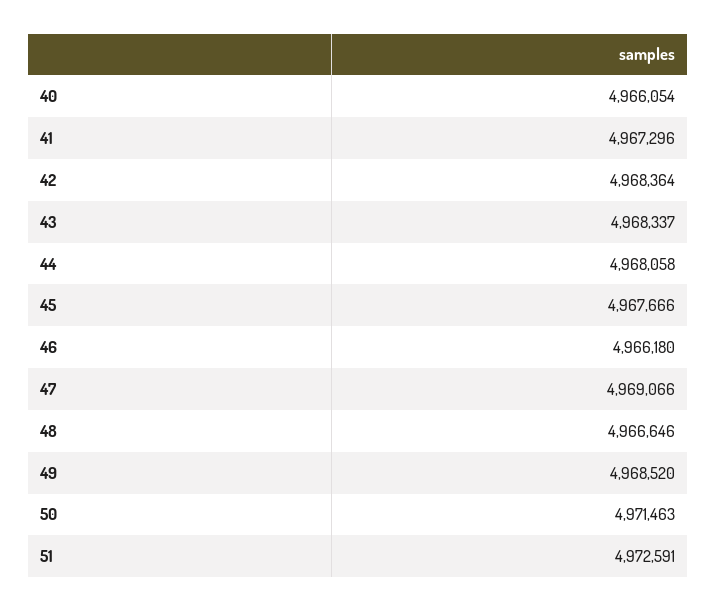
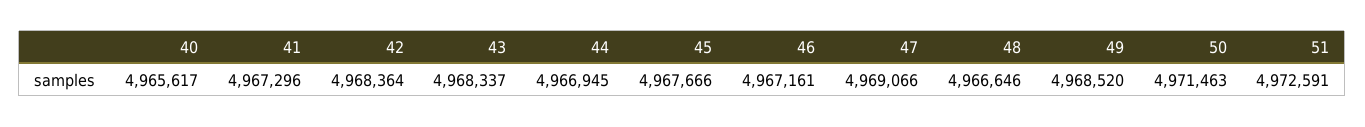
40: 4966054 -> 4965617
44: 4968058 -> 4966945
46: 4966180 -> 4967161

